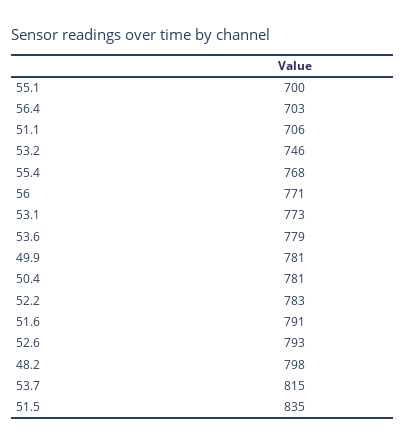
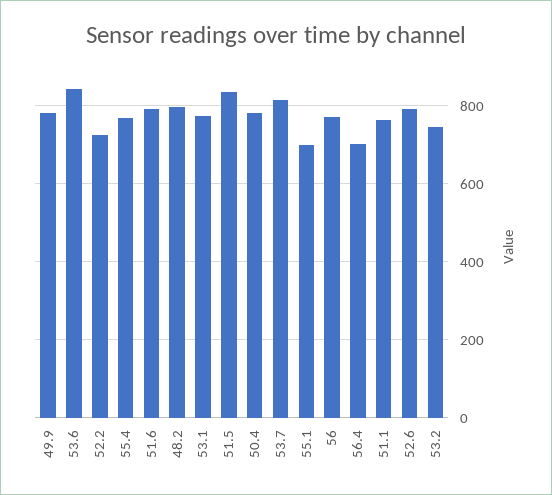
51.1: 706 -> 760
53.6: 779 -> 840
52.2: 783 -> 720

